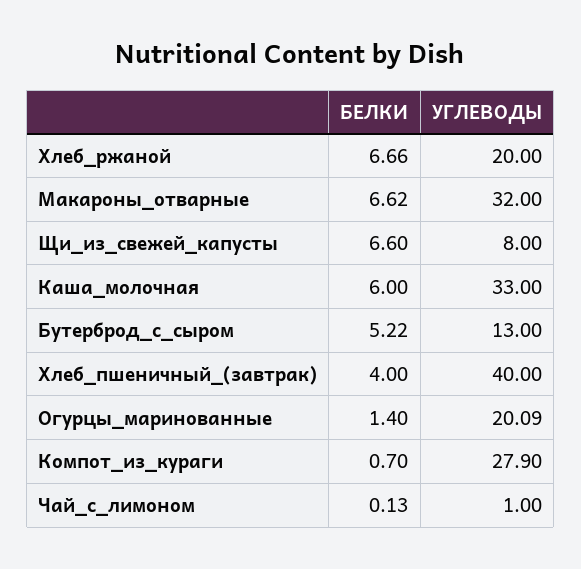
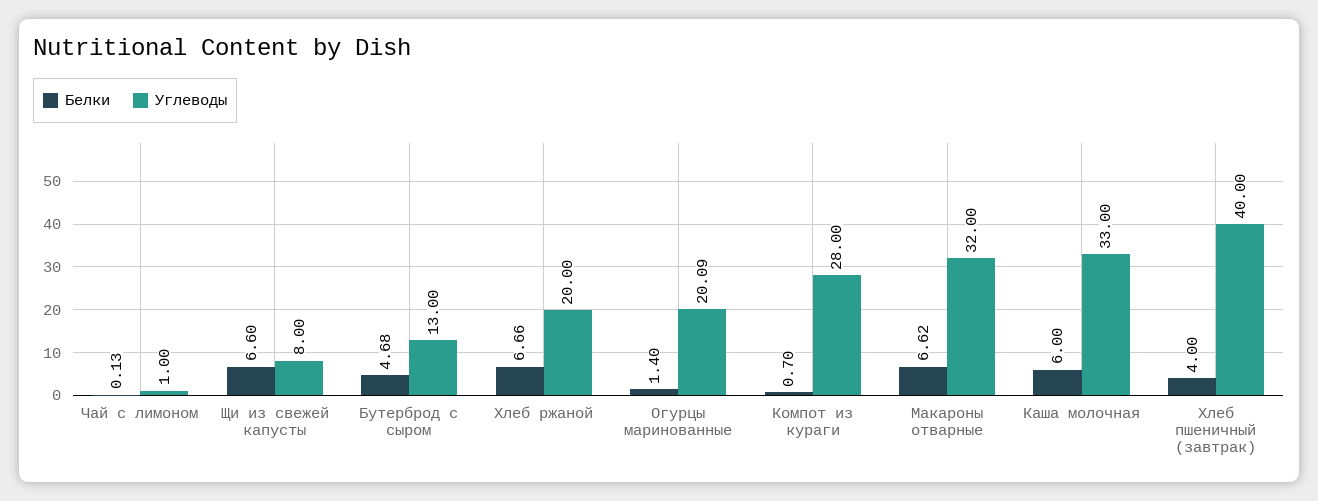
БЕЛКИ, Бутерброд_с_сыром: 5.22 -> 4.68
УГЛЕВОДЫ, Компот_из_кураги: 27.9 -> 28

